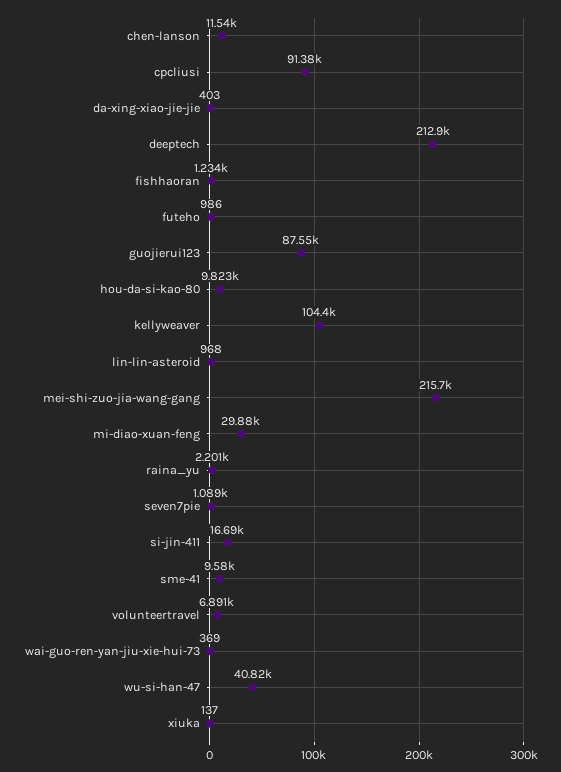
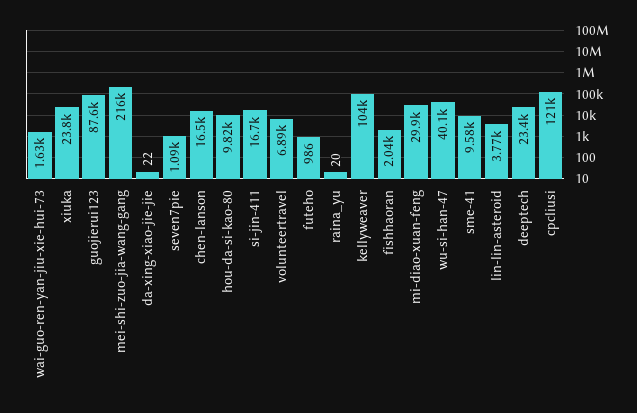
chen-lanson: 11540 -> 16500
cpcliusi: 91380 -> 121000
da-xing-xiao-jie-jie: 403 -> 22
deeptech: 212900 -> 23400
fishhaoran: 1234 -> 2040
lin-lin-asteroid: 968 -> 3770
raina_yu: 2201 -> 20
wai-guo-ren-yan-jiu-xie-hui-73: 369 -> 1630
wu-si-han-47: 40820 -> 40100
xiuka: 137 -> 23800

